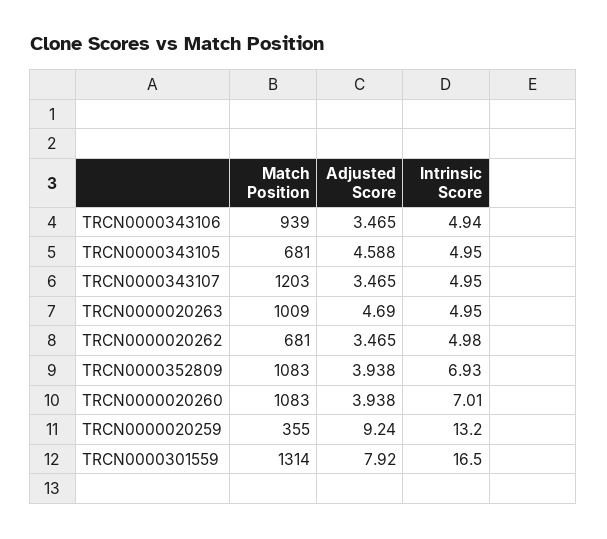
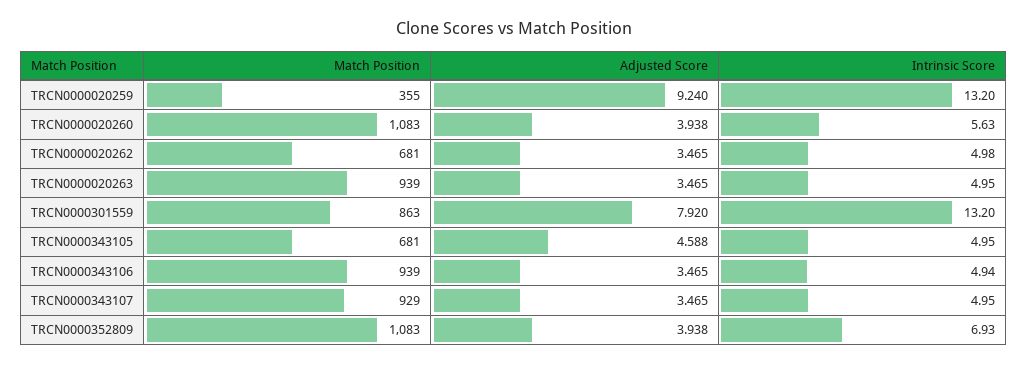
Match Position, TRCN0000343107: 1203 -> 929
Match Position, TRCN0000020263: 1009 -> 939
Adjusted Score, TRCN0000020263: 4.69 -> 3.465
Intrinsic Score, TRCN0000020260: 7.01 -> 5.63
Match Position, TRCN0000301559: 1314 -> 863
Intrinsic Score, TRCN0000301559: 16.5 -> 13.2

